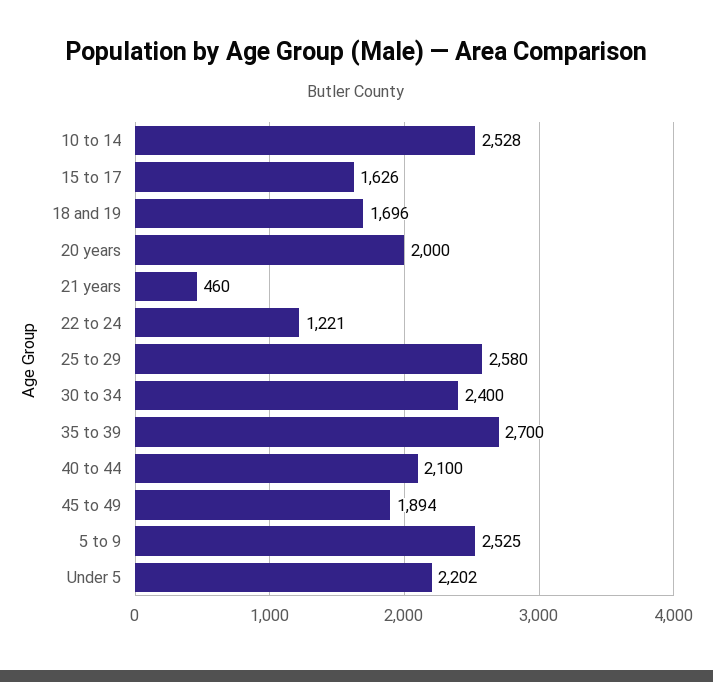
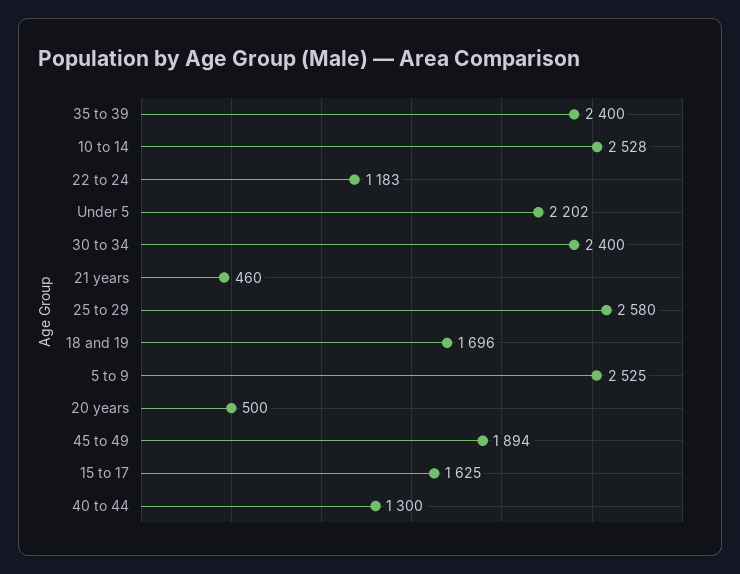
15 to 17: 1626 -> 1625
20 years: 2000 -> 500
22 to 24: 1221 -> 1183
35 to 39: 2700 -> 2400
40 to 44: 2100 -> 1300

